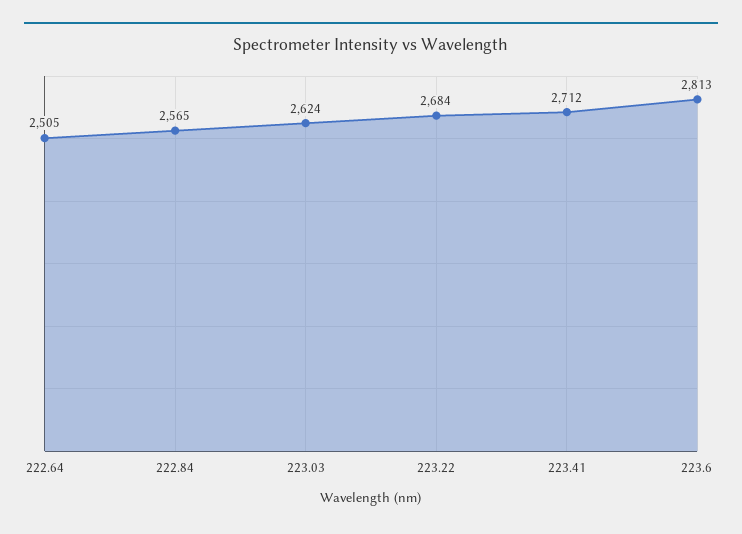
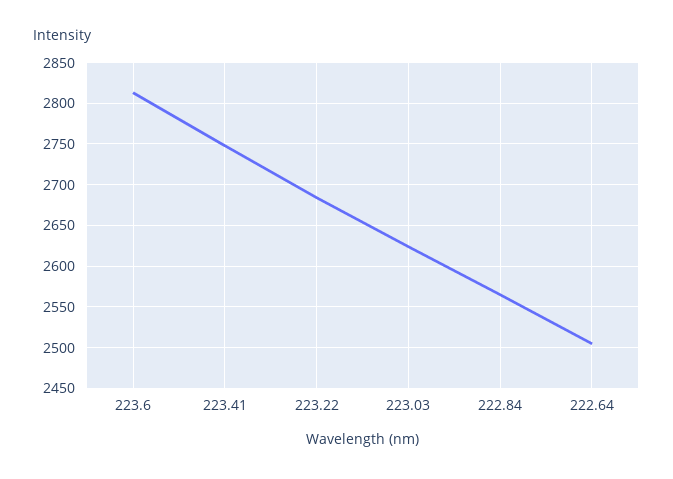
223.41: 2712 -> 2750

